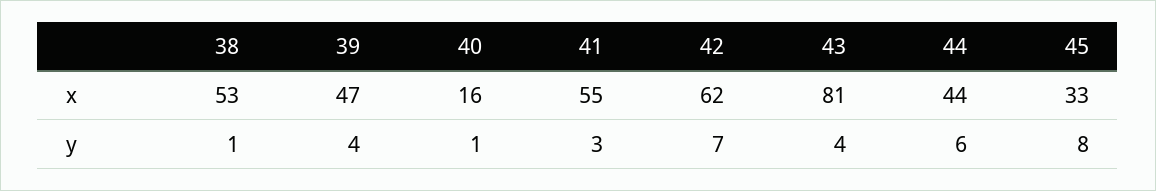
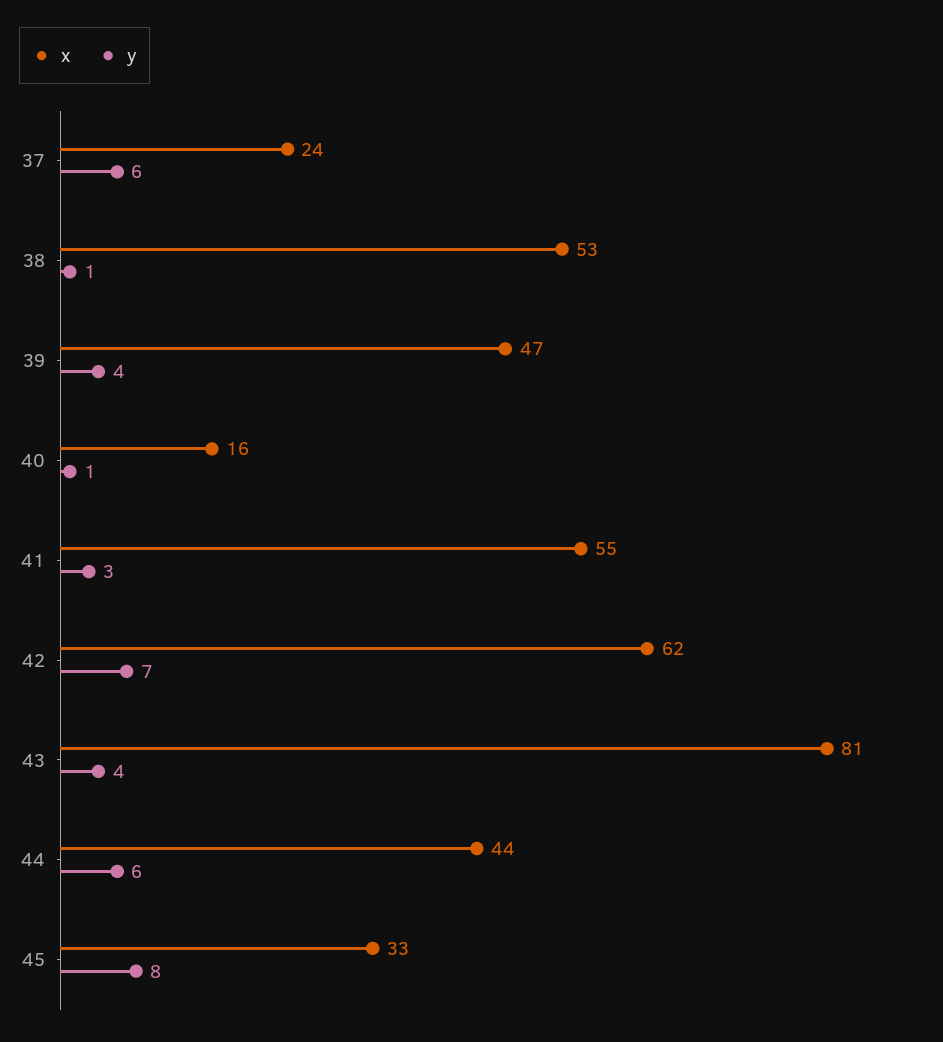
x, 37: none -> 24
y, 37: none -> 6

